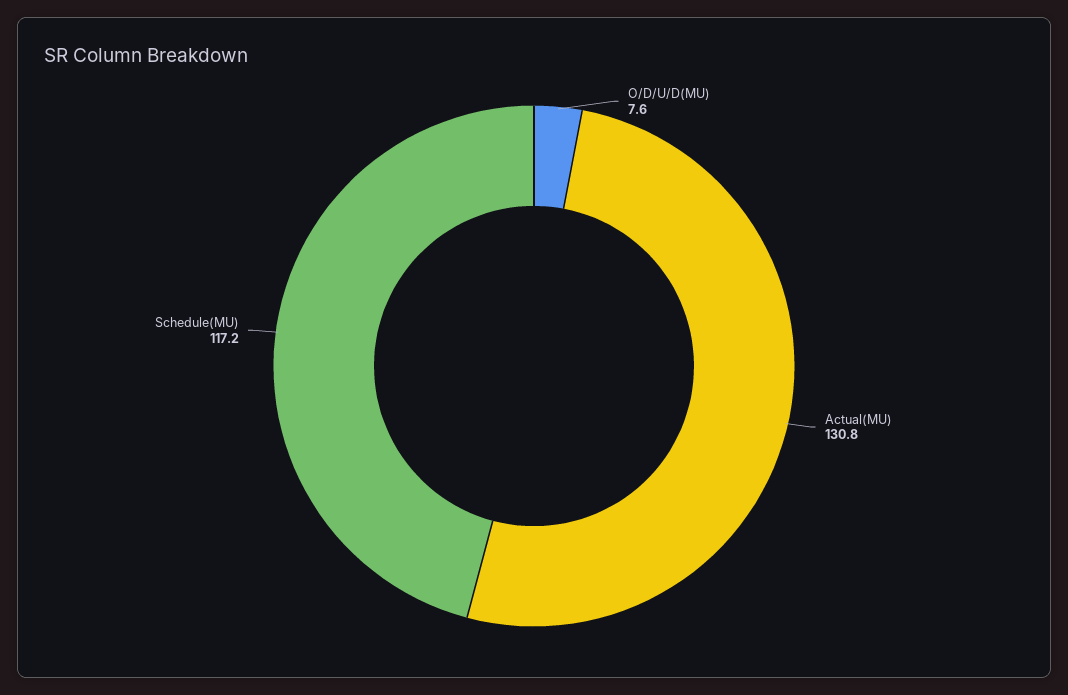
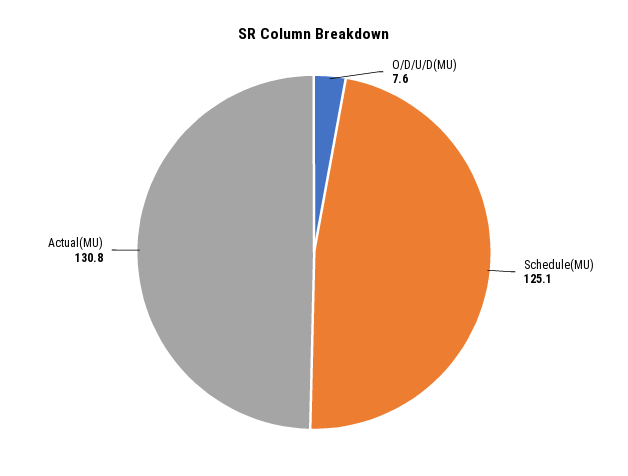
Schedule(MU): 117.2 -> 125.1

